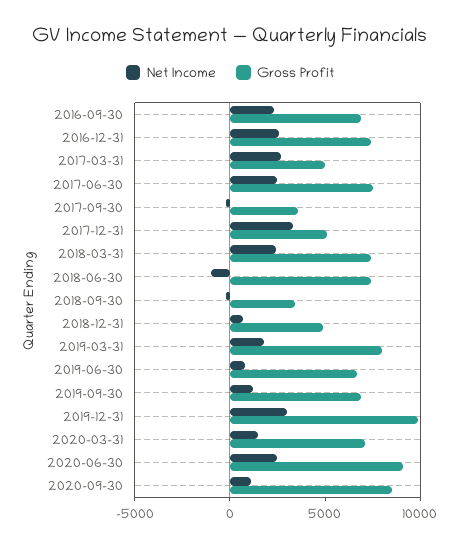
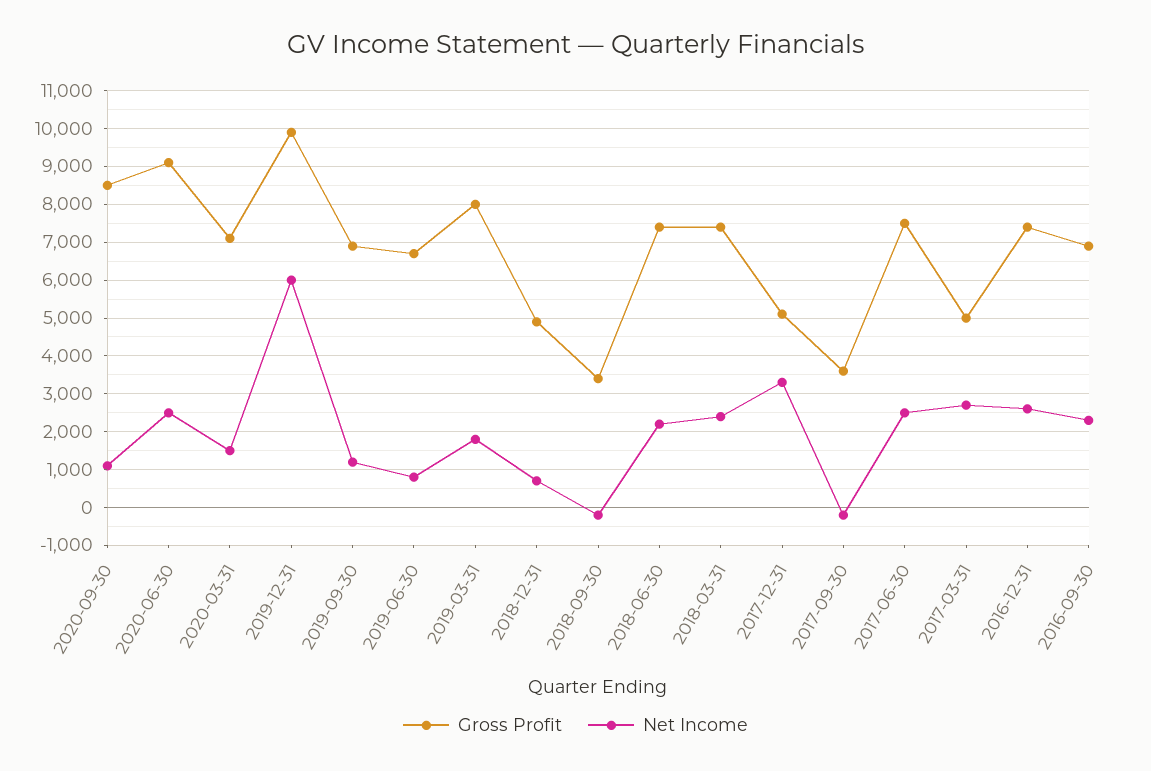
Net Income, 2018-06-30: -1000 -> 2200
Net Income, 2019-12-31: 3000 -> 6000

